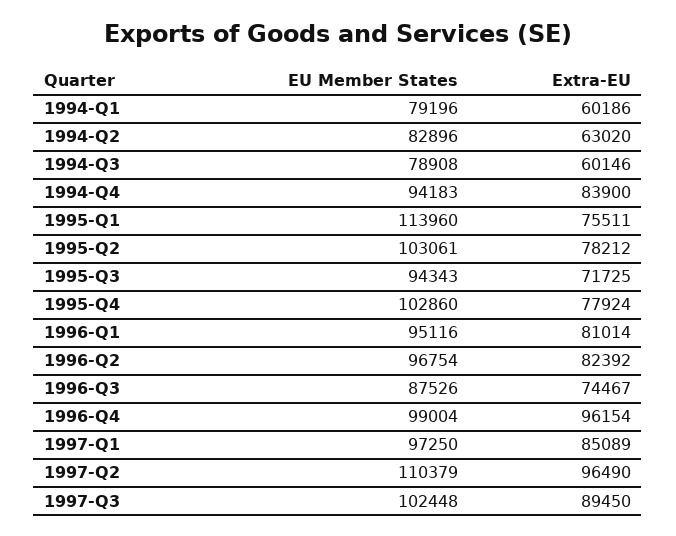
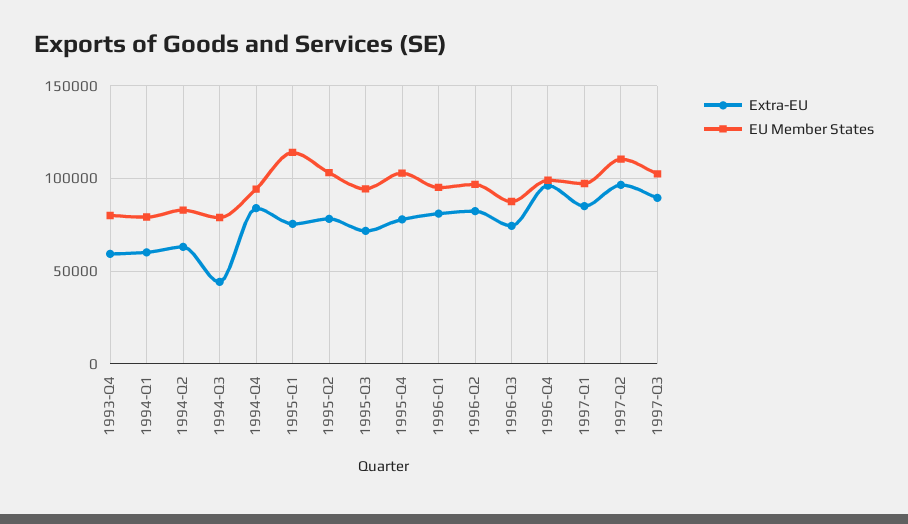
Extra-EU, 1994-Q3: 60146 -> 45000
Extra-EU, 1993-Q4: none -> 60000
EU Member States, 1993-Q4: none -> 80000

